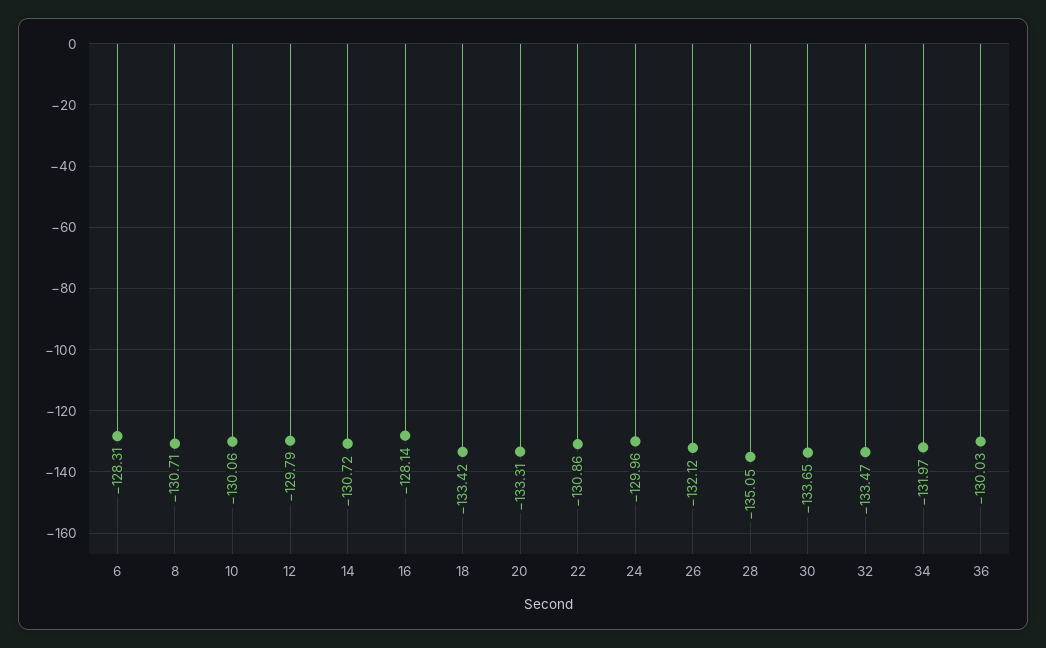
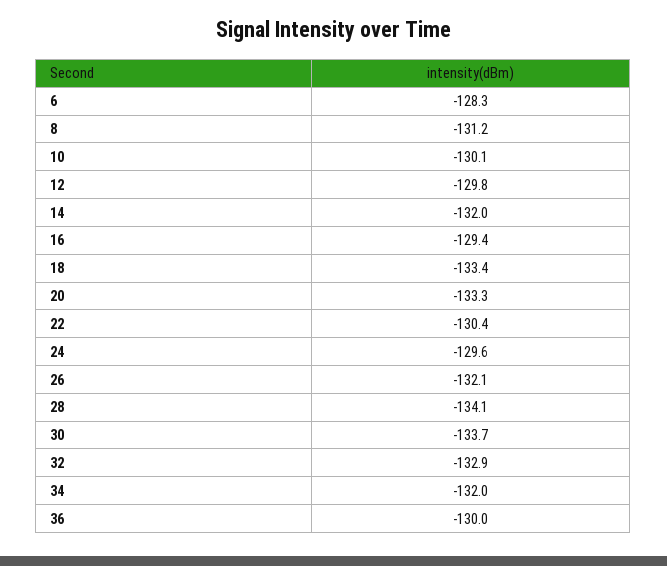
8: -130.71 -> -131.2
14: -130.72 -> -132
16: -128.14 -> -129.4
22: -130.86 -> -130.4
24: -129.96 -> -129.6
28: -135.05 -> -134.1
32: -133.47 -> -132.9

